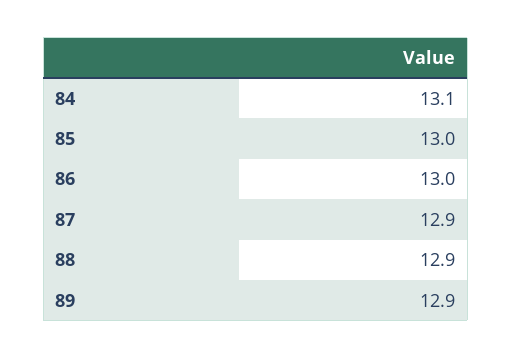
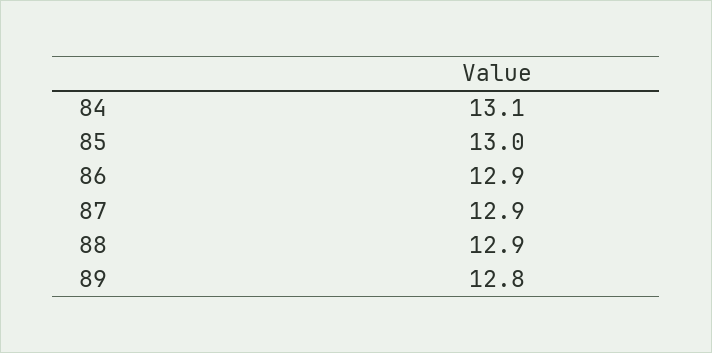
86: 13 -> 12.9
89: 12.9 -> 12.8

